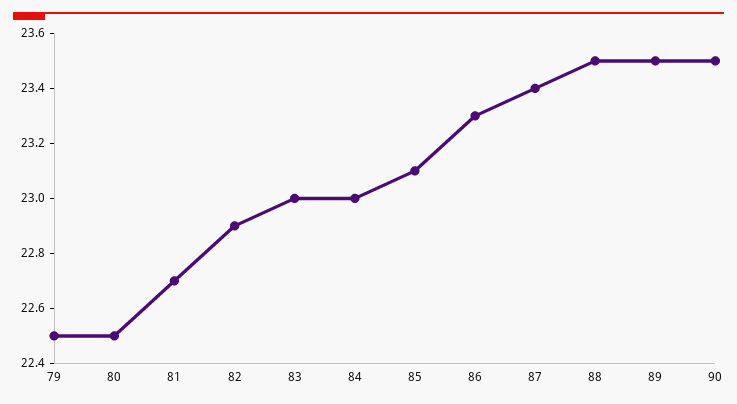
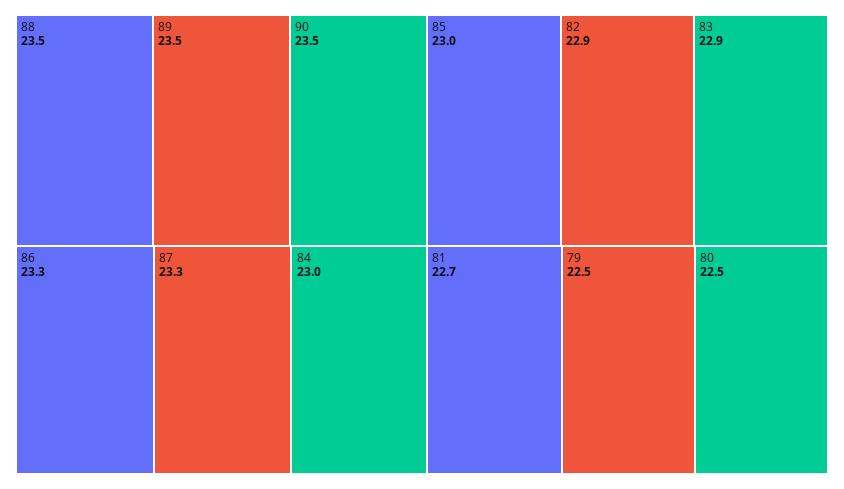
83: 23 -> 22.9
85: 23.1 -> 23
87: 23.4 -> 23.3

